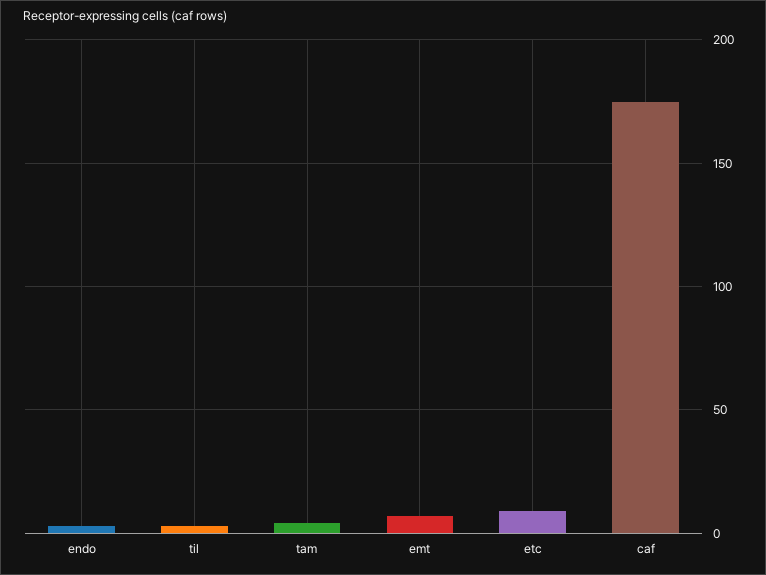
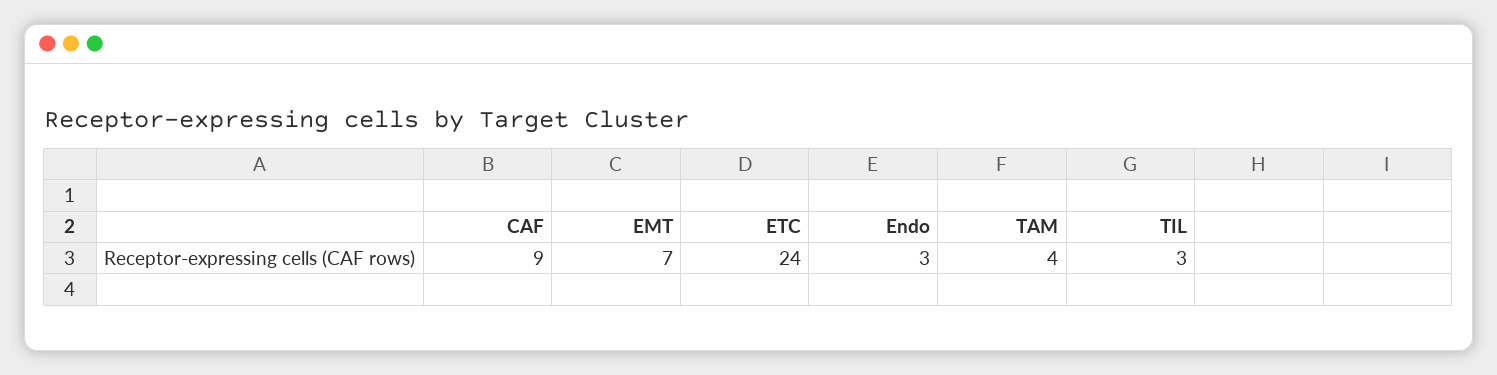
etc: 10 -> 24
caf: 175 -> 9

